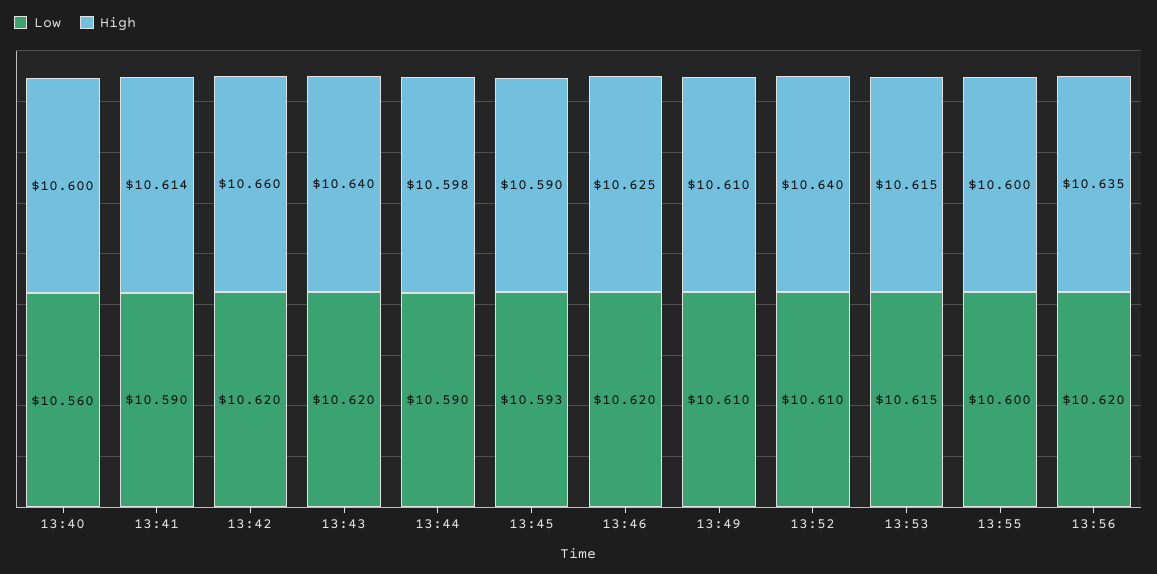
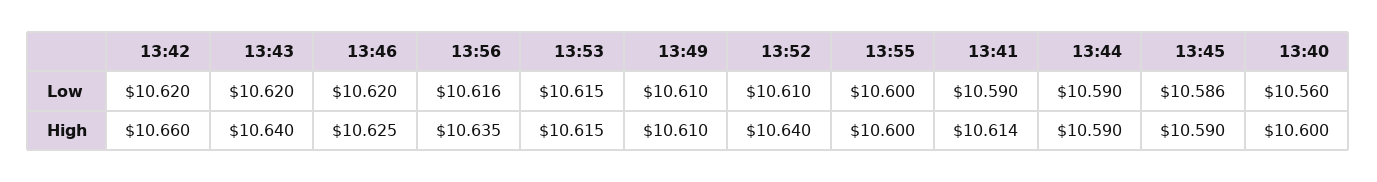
High, 13:44: 10.598 -> 10.59
Low, 13:45: 10.593 -> 10.586
Low, 13:56: 10.62 -> 10.616

